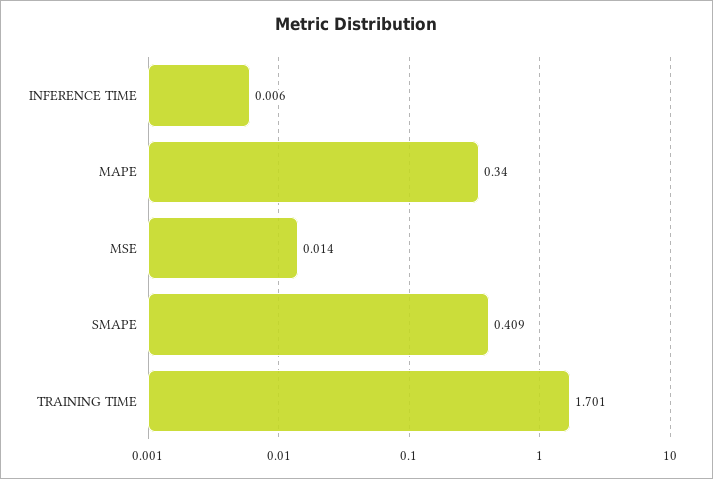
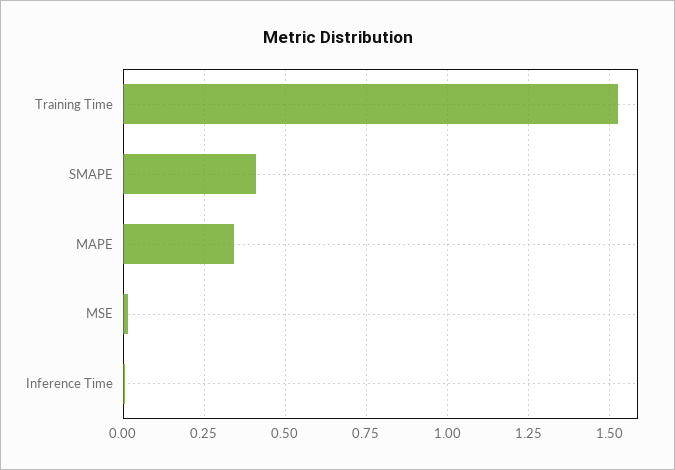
TRAINING TIME: 1.701 -> 1.525

